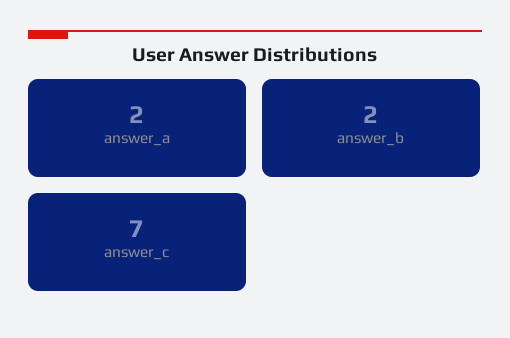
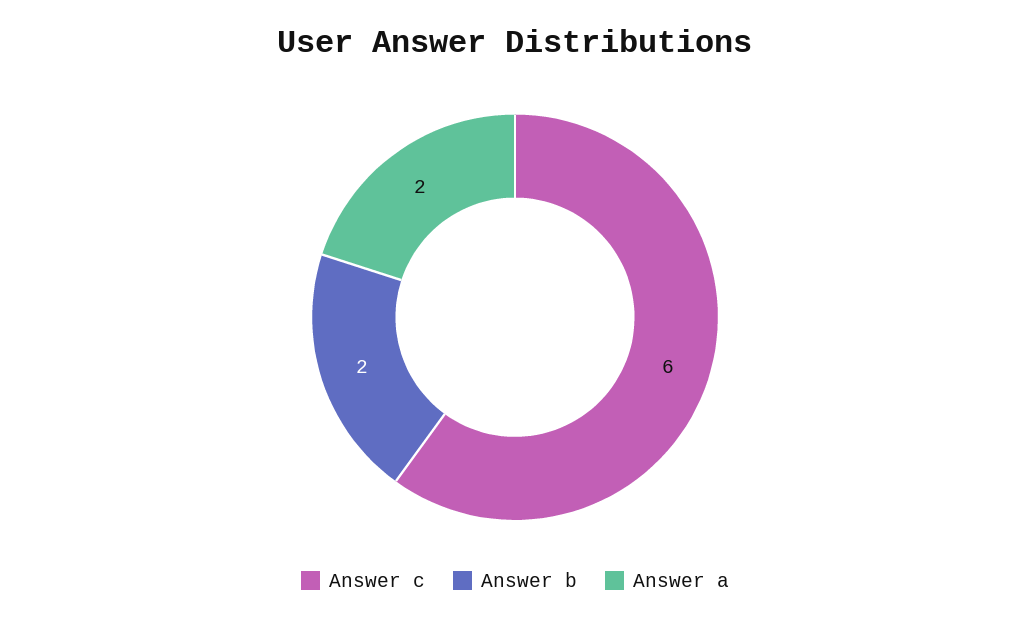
answer_c: 7 -> 6

